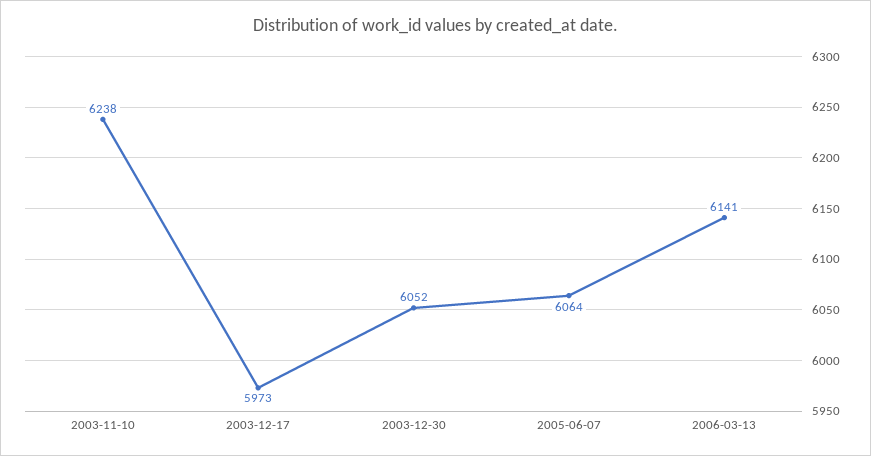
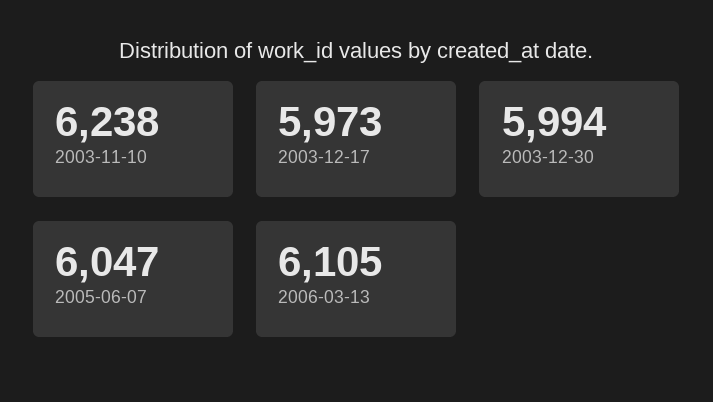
2003-12-30: 6052 -> 5994
2005-06-07: 6064 -> 6047
2006-03-13: 6141 -> 6105

